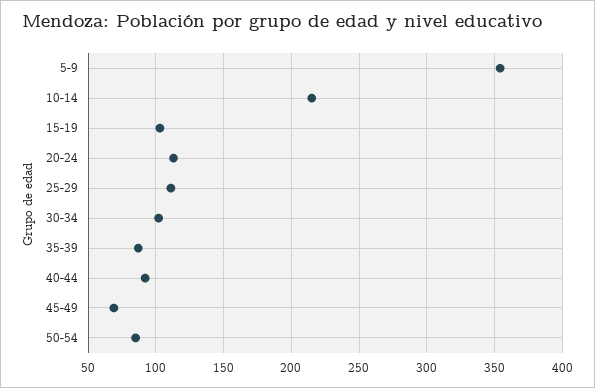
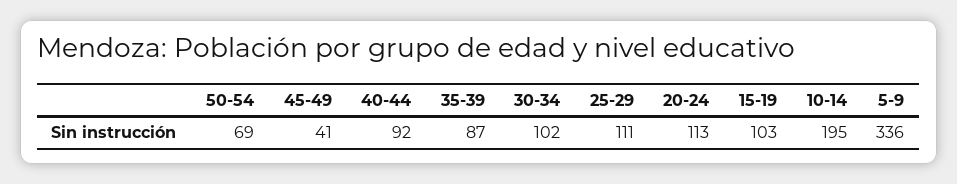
5-9: 355 -> 336
10-14: 215 -> 195
45-49: 70 -> 41
50-54: 85 -> 69

